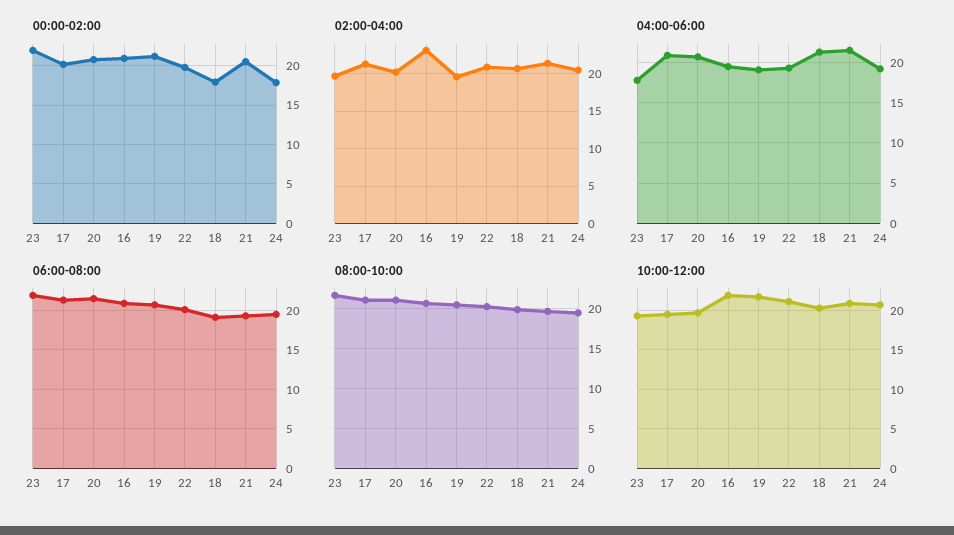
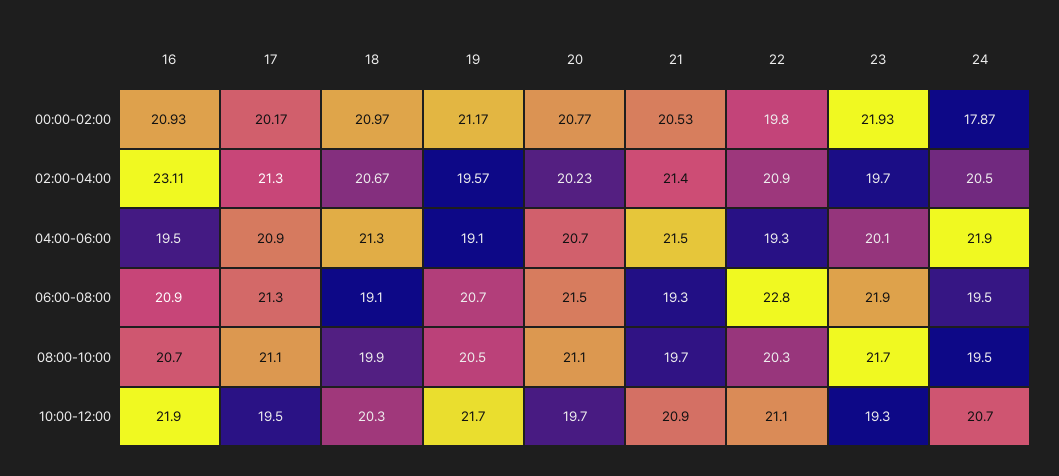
00:00-02:00, 18: 18 -> 20.97
04:00-06:00, 23: 18 -> 20.1
04:00-06:00, 24: 19 -> 21.9
06:00-08:00, 22: 20 -> 22.8

